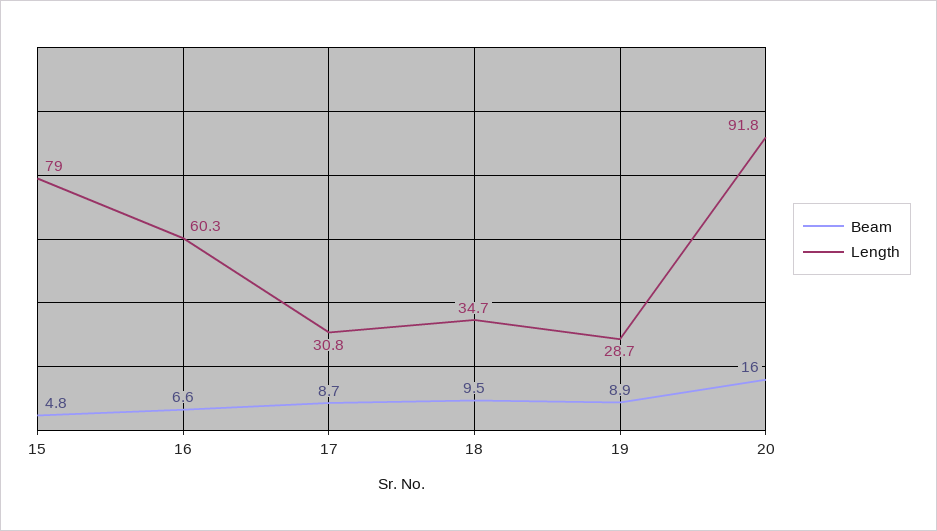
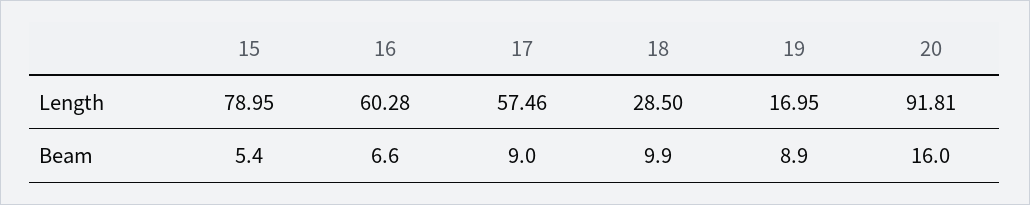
Beam, 15: 4.8 -> 5.4
Beam, 17: 8.7 -> 9
Length, 17: 30.8 -> 57.46
Beam, 18: 9.5 -> 9.9
Length, 18: 34.7 -> 28.5
Length, 19: 28.7 -> 16.95

